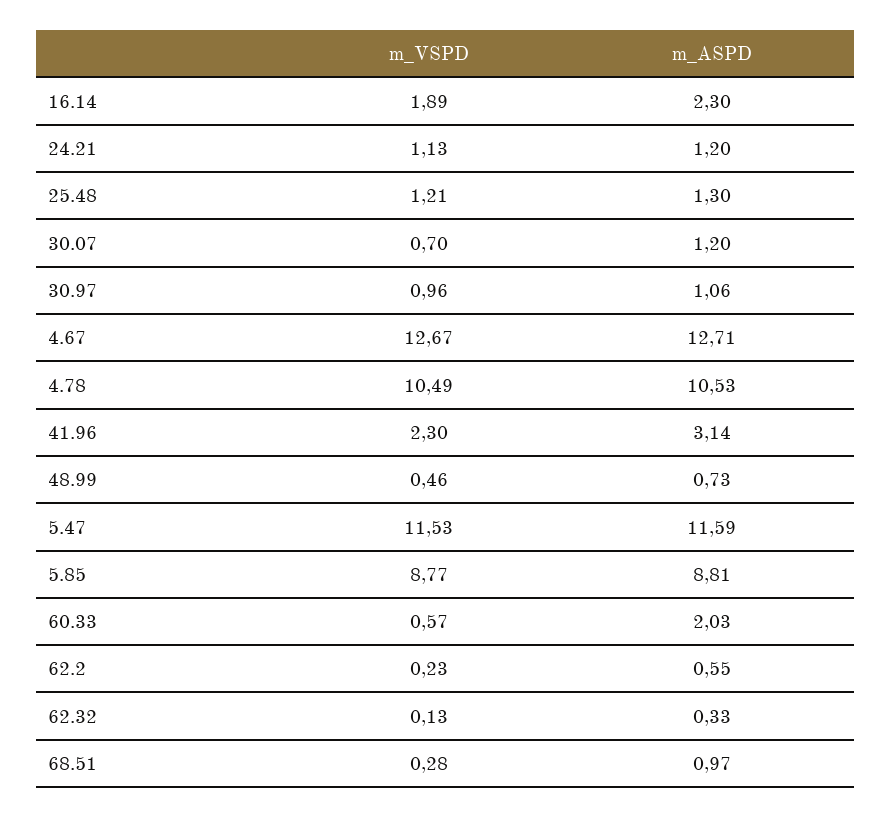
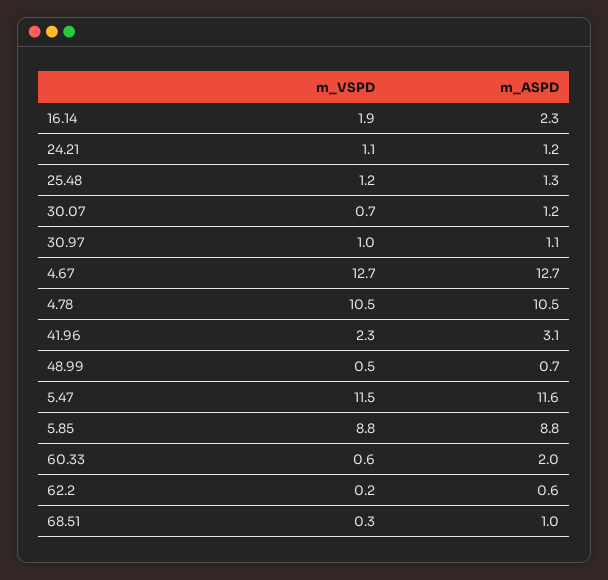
m_VSPD, 62.32: 0.13 -> none
m_ASPD, 62.32: 0.33 -> none

